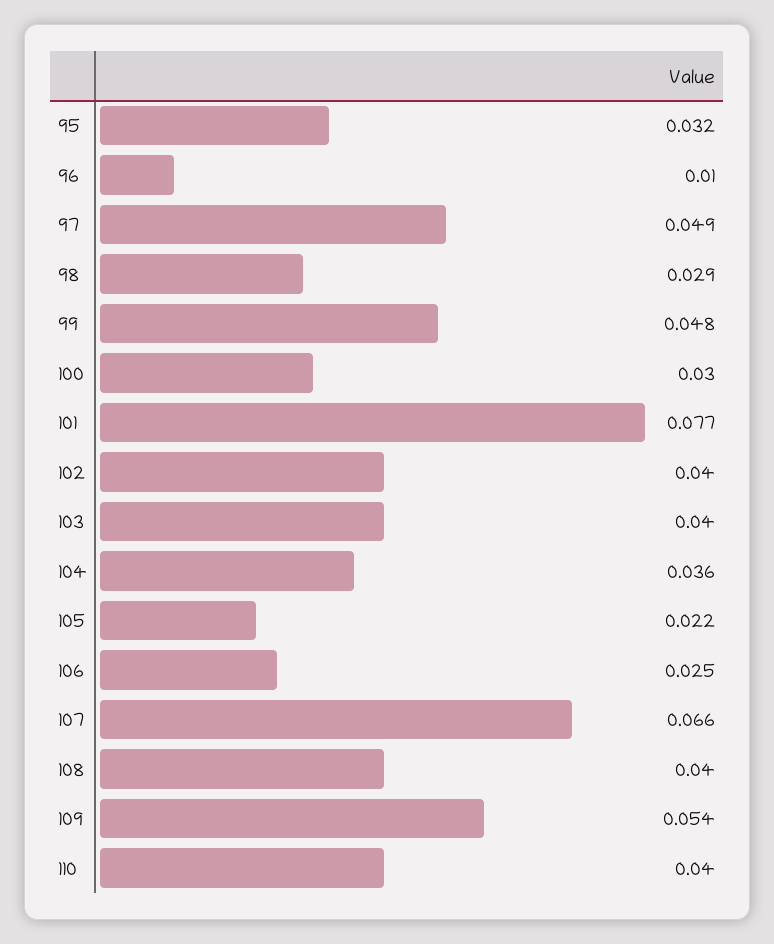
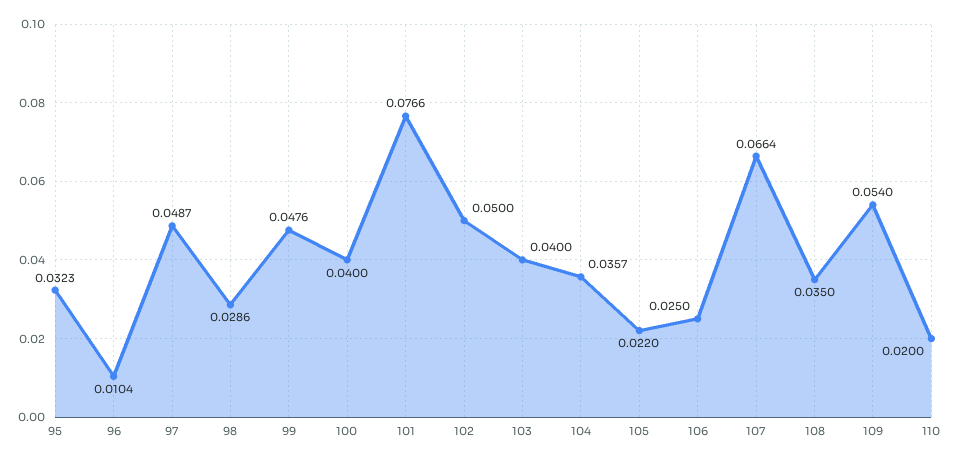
100: 0.03 -> 0.04
102: 0.04 -> 0.05
108: 0.04 -> 0.035
110: 0.04 -> 0.02

